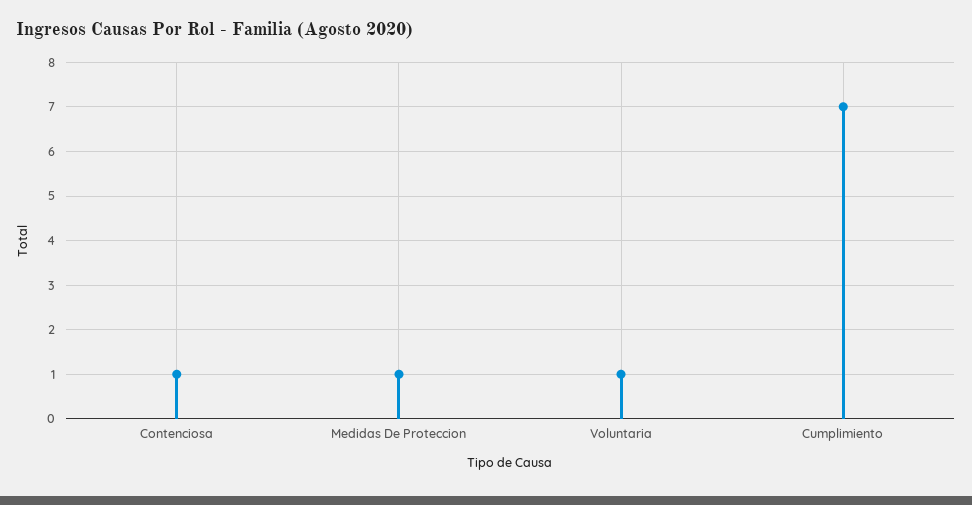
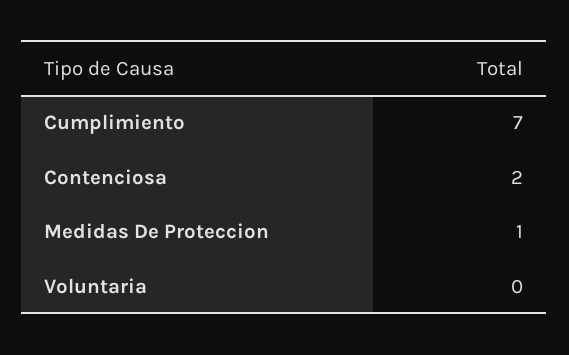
Contenciosa: 1 -> 2
Voluntaria: 1 -> 0

